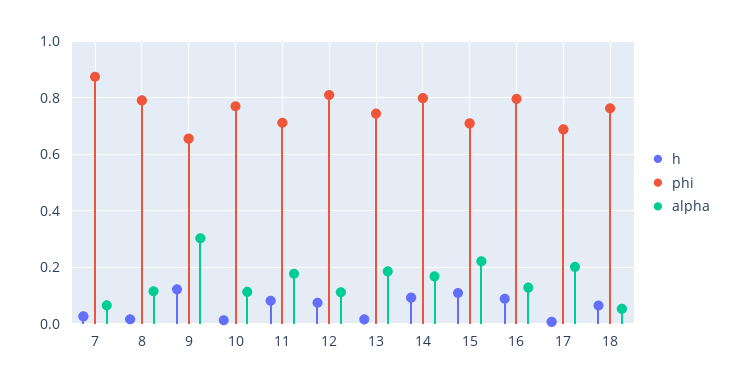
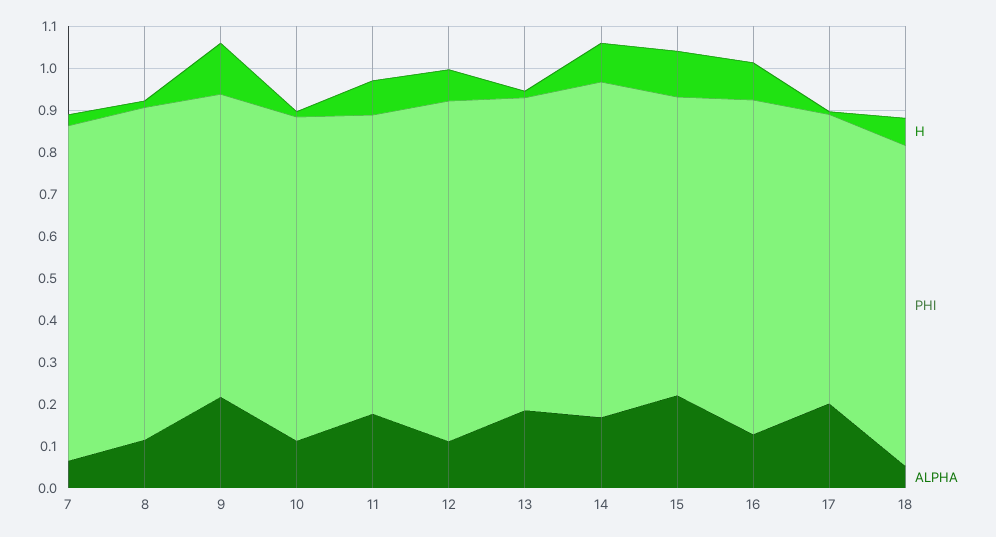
phi, 7: 0.875 -> 0.8
phi, 9: 0.65 -> 0.72
alpha, 9: 0.3 -> 0.22

